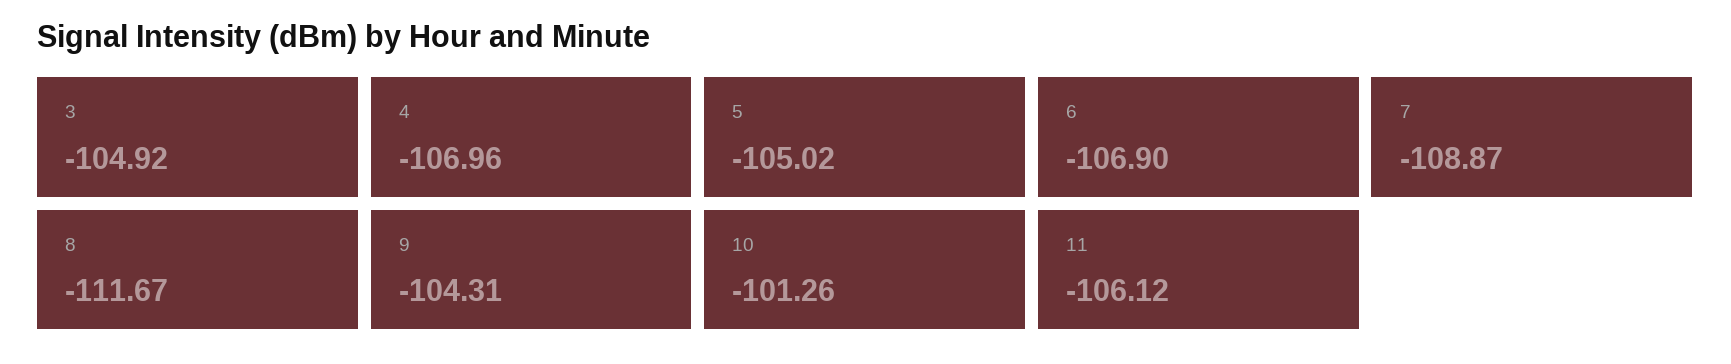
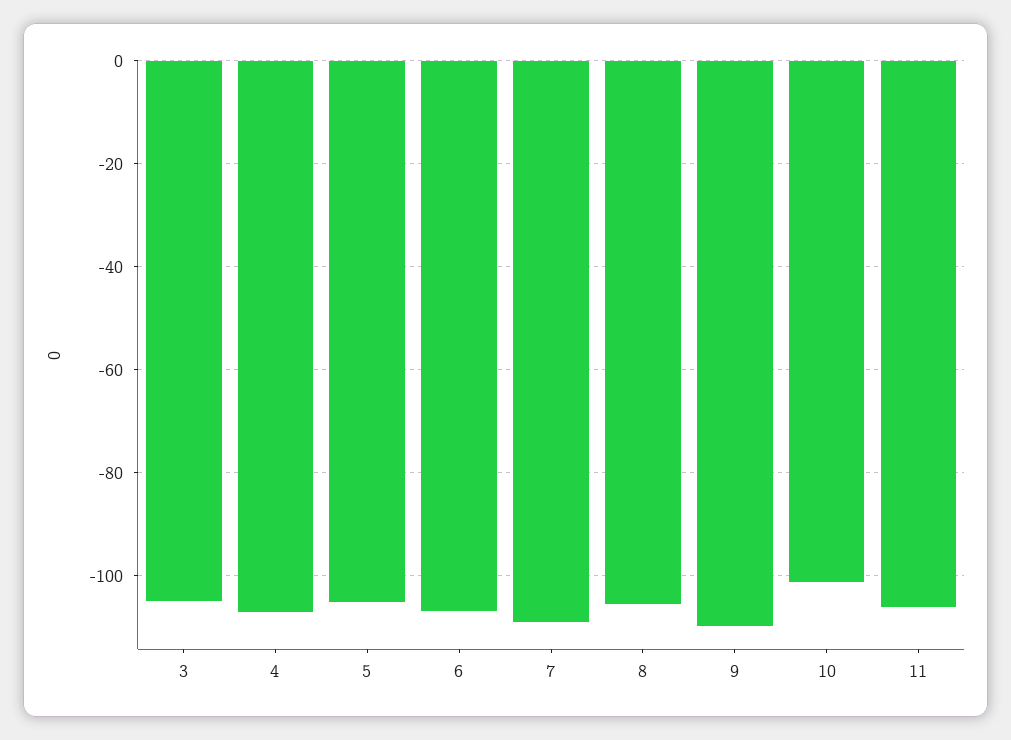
8: -111.67 -> -106
9: -104.31 -> -110

